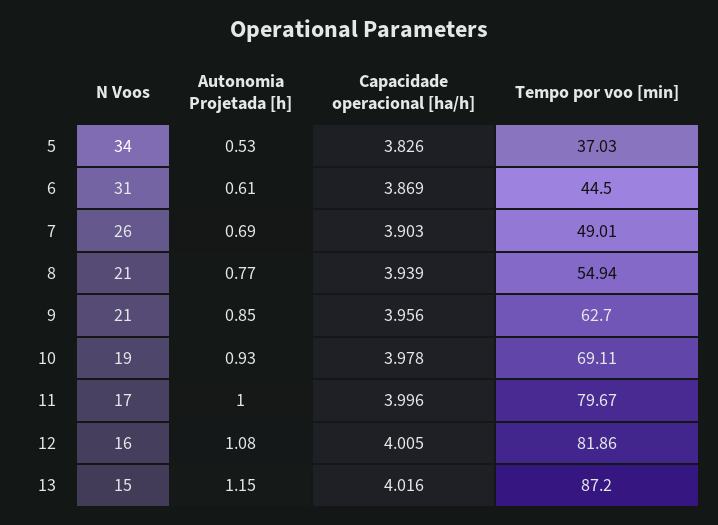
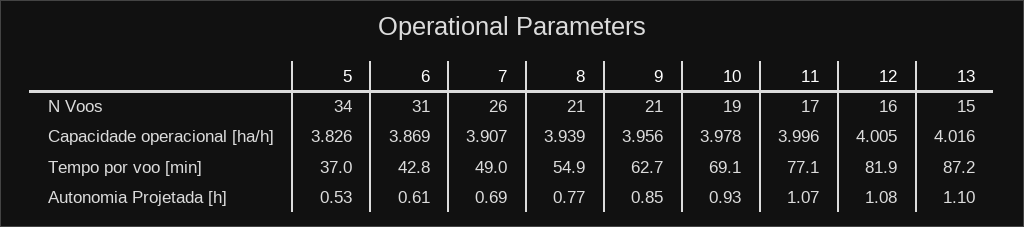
Tempo por voo [min], 6: 44.5 -> 42.8
Capacidade operacional [ha/h], 7: 3.903 -> 3.907
Autonomia Projetada [h], 11: 1 -> 1.07
Tempo por voo [min], 11: 79.67 -> 77.1
Autonomia Projetada [h], 13: 1.15 -> 1.1

